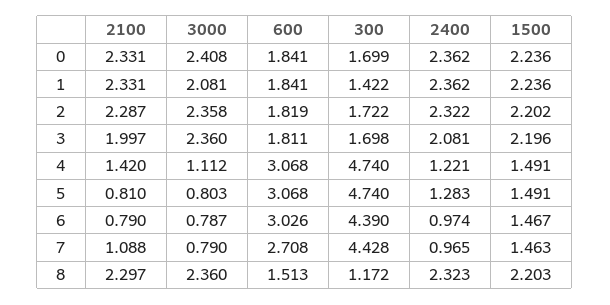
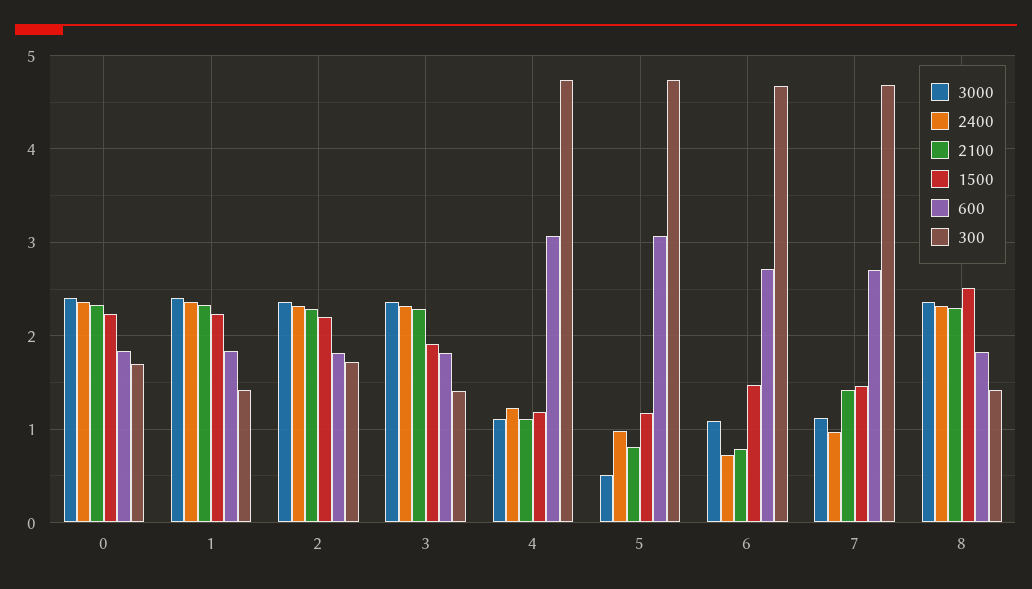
3000, 1: 2.081 -> 2.4
2100, 3: 1.997 -> 2.3
300, 3: 1.698 -> 1.4
2400, 3: 2.081 -> 2.3
1500, 3: 2.196 -> 1.9
2100, 4: 1.42 -> 1.1
1500, 4: 1.491 -> 1.2
3000, 5: 0.803 -> 0.5
2400, 5: 1.283 -> 1
1500, 5: 1.491 -> 1.2
3000, 6: 0.787 -> 1.1
600, 6: 3.026 -> 2.7
300, 6: 4.39 -> 4.7
2400, 6: 0.974 -> 0.7
2100, 7: 1.088 -> 1.4
3000, 7: 0.79 -> 1.1
300, 7: 4.428 -> 4.7
600, 8: 1.513 -> 1.8
300, 8: 1.172 -> 1.4
1500, 8: 2.203 -> 2.5

